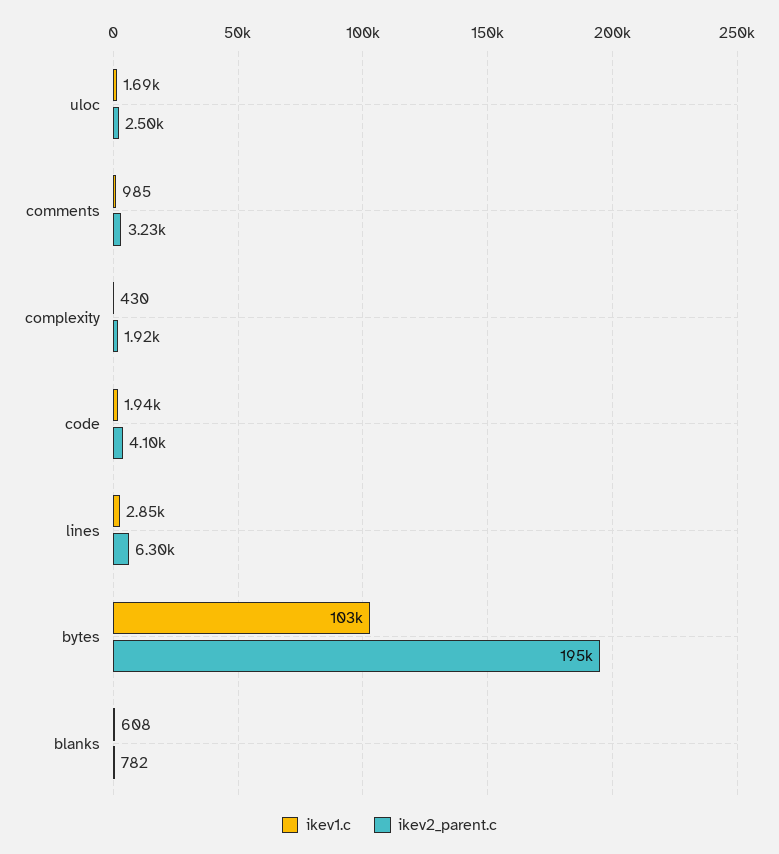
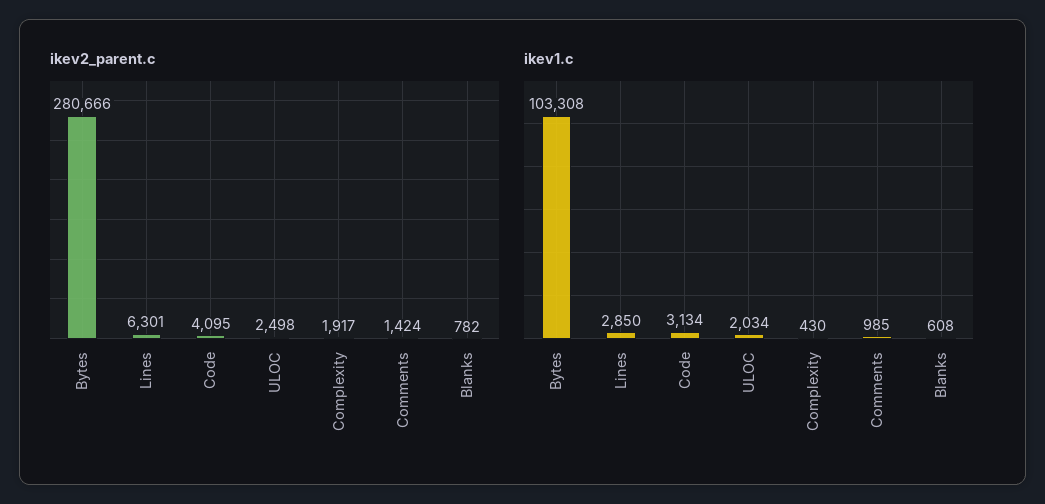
ikev1.c, uloc: 1690 -> 2034
ikev2_parent.c, comments: 3230 -> 1424
ikev1.c, code: 1940 -> 3134
ikev2_parent.c, bytes: 195000 -> 280666

